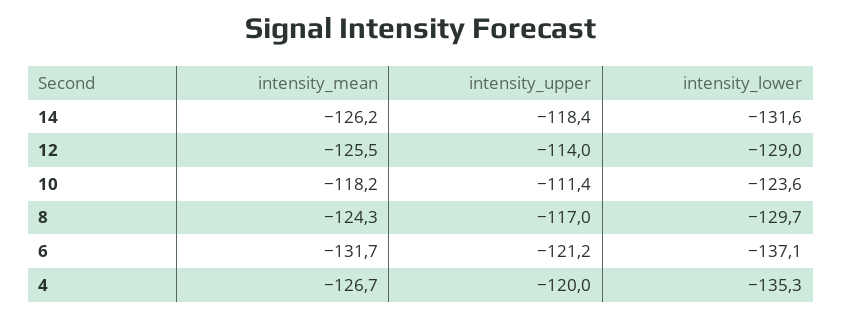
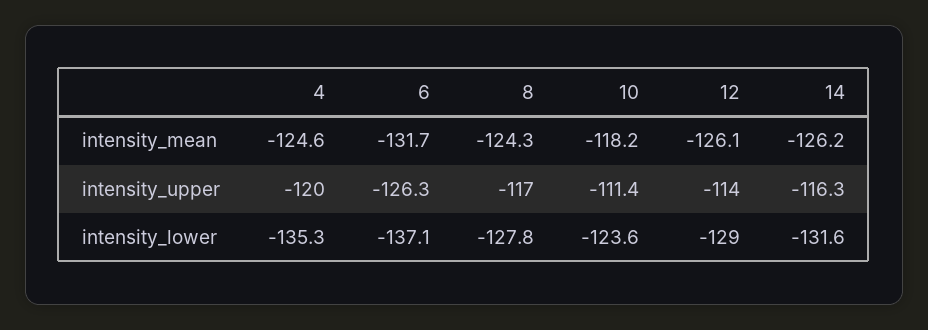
intensity_upper, 14: -118.4 -> -116.3
intensity_mean, 12: -125.5 -> -126.1
intensity_lower, 8: -129.7 -> -127.8
intensity_upper, 6: -121.2 -> -126.3
intensity_mean, 4: -126.7 -> -124.6

